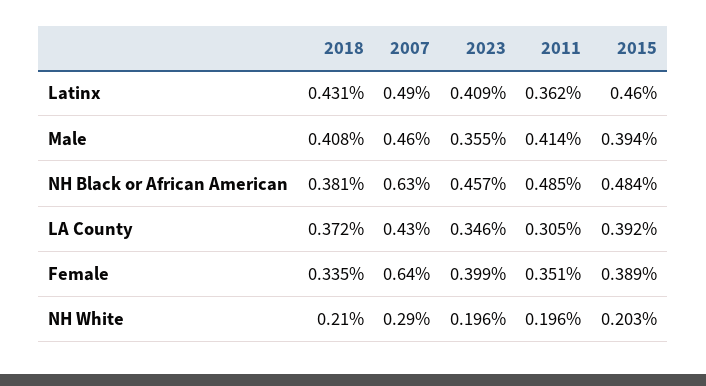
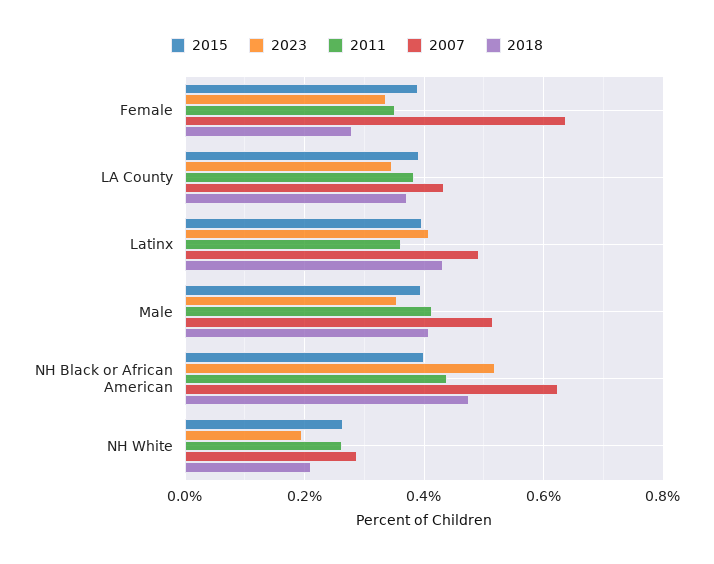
2015, Latinx: 0.46 -> 0.4
2007, Male: 0.46 -> 0.52
2018, NH Black or African American: 0.381 -> 0.48
2023, NH Black or African American: 0.457 -> 0.52
2011, NH Black or African American: 0.485 -> 0.44
2015, NH Black or African American: 0.484 -> 0.4
2011, LA County: 0.305 -> 0.38
2018, Female: 0.335 -> 0.28
2023, Female: 0.399 -> 0.34
2011, NH White: 0.196 -> 0.26
2015, NH White: 0.203 -> 0.26

